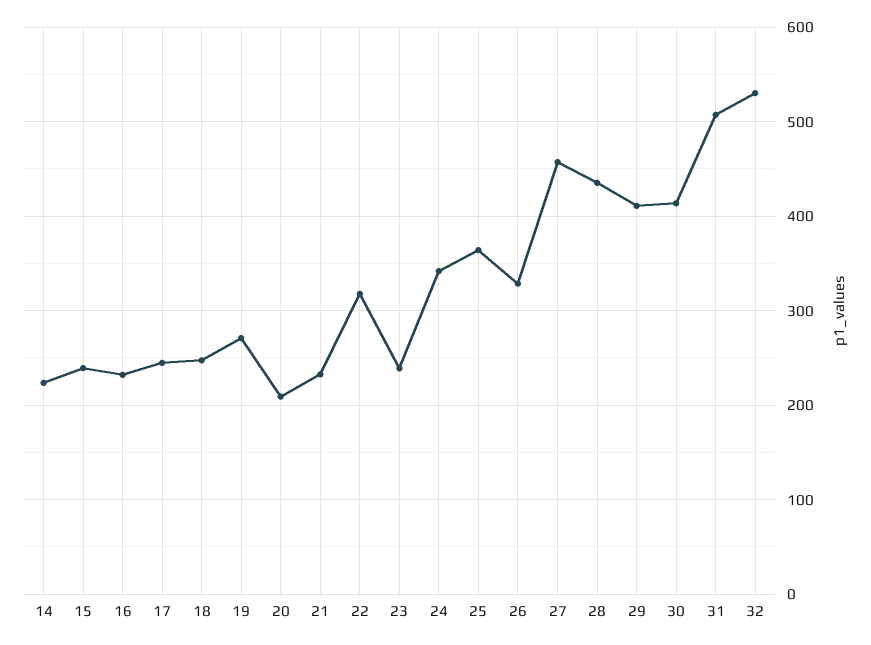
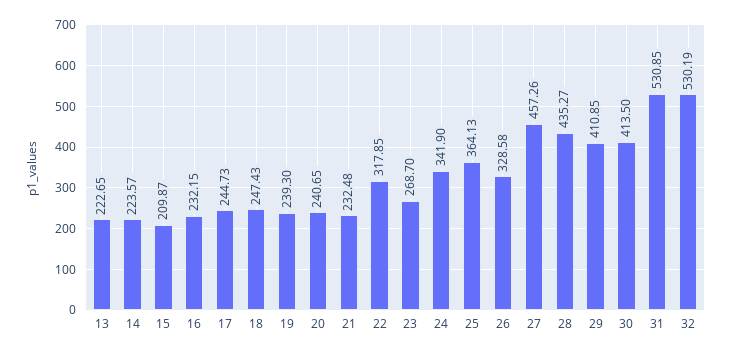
15: 240 -> 209.87
19: 270 -> 239.3
20: 210 -> 240.65
23: 240 -> 268.7
31: 510 -> 530.85
13: none -> 222.65

